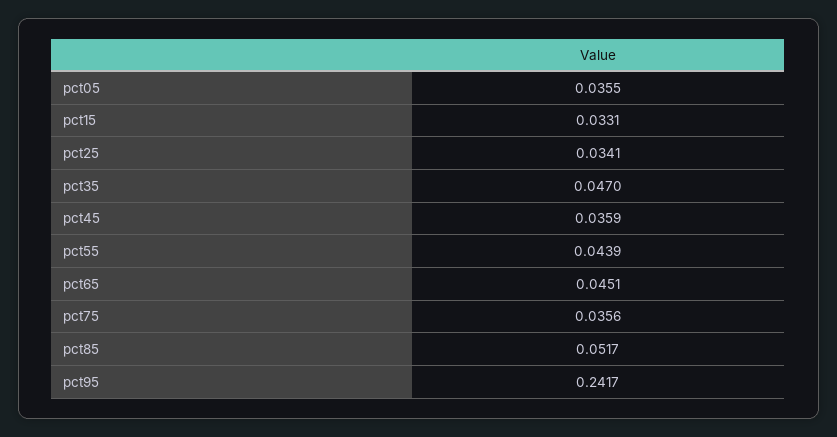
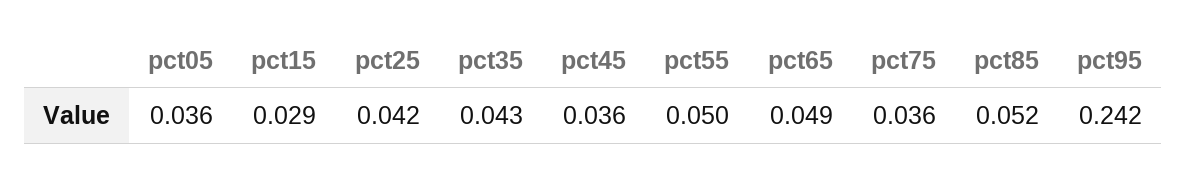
pct15: 0.0331 -> 0.029
pct25: 0.0341 -> 0.042
pct35: 0.047 -> 0.043
pct55: 0.0439 -> 0.05
pct65: 0.0451 -> 0.049

